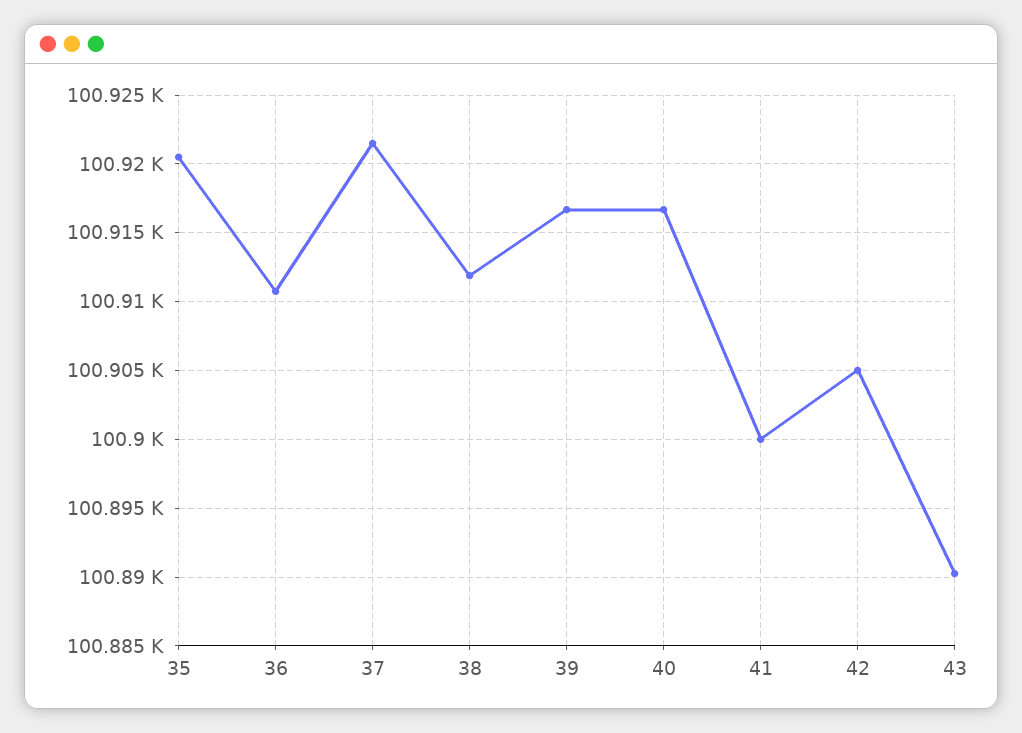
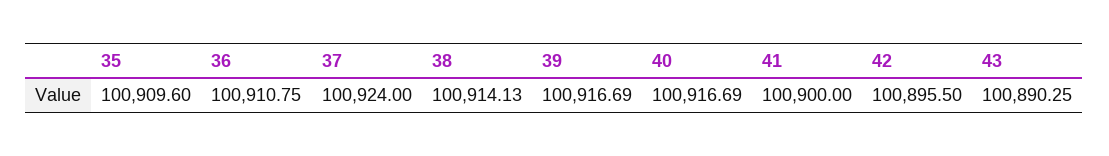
35: 100920.5 -> 100909.6
37: 100921.5 -> 100924
38: 100912 -> 100914.13
42: 100905 -> 100895.5

